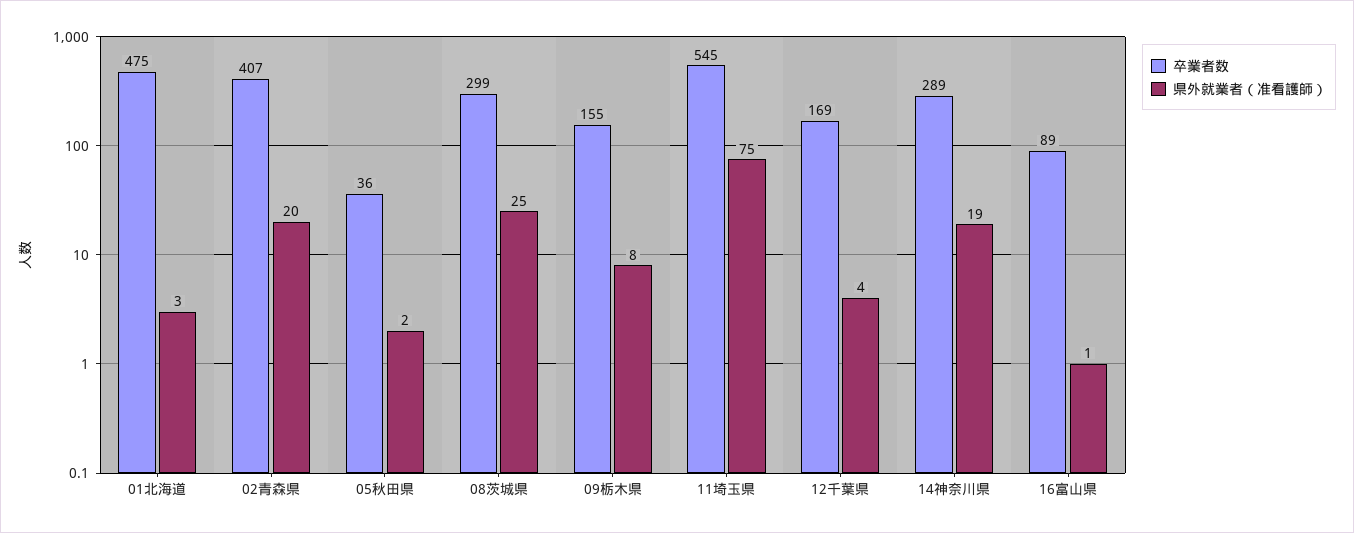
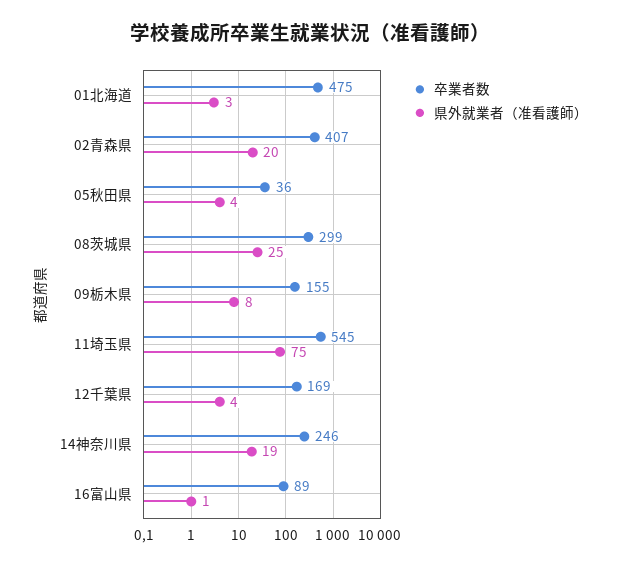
県外就業者（准看護師）, 05秋田県: 2 -> 4
卒業者数, 14神奈川県: 289 -> 246

